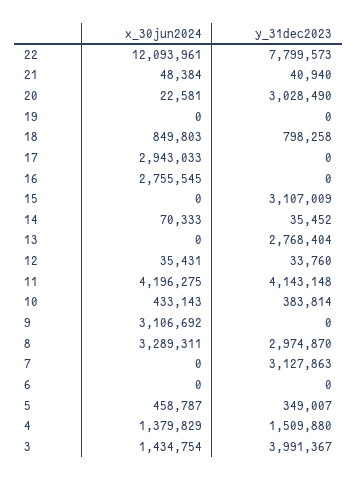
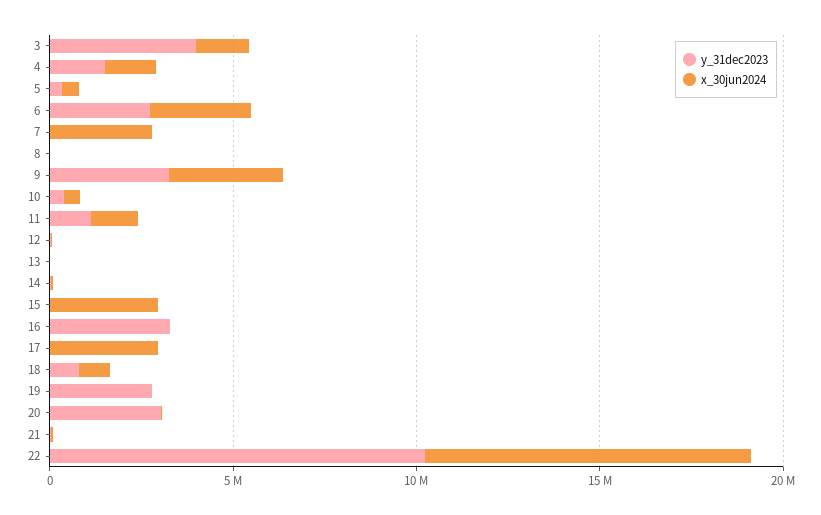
x_30jun2024, 22: 12093961 -> 9000000
y_31dec2023, 22: 7799573 -> 10000000
y_31dec2023, 19: 0 -> 3000000
x_30jun2024, 16: 2755545 -> 0
y_31dec2023, 16: 0 -> 3000000
x_30jun2024, 15: 0 -> 3000000
y_31dec2023, 15: 3107009 -> 0
y_31dec2023, 13: 2768404 -> 0
x_30jun2024, 11: 4196275 -> 1000000
y_31dec2023, 11: 4143148 -> 1000000
y_31dec2023, 9: 0 -> 3000000
x_30jun2024, 8: 3289311 -> 0
y_31dec2023, 8: 2974870 -> 0
x_30jun2024, 7: 0 -> 3000000
y_31dec2023, 7: 3127863 -> 0
x_30jun2024, 6: 0 -> 3000000
y_31dec2023, 6: 0 -> 3000000

